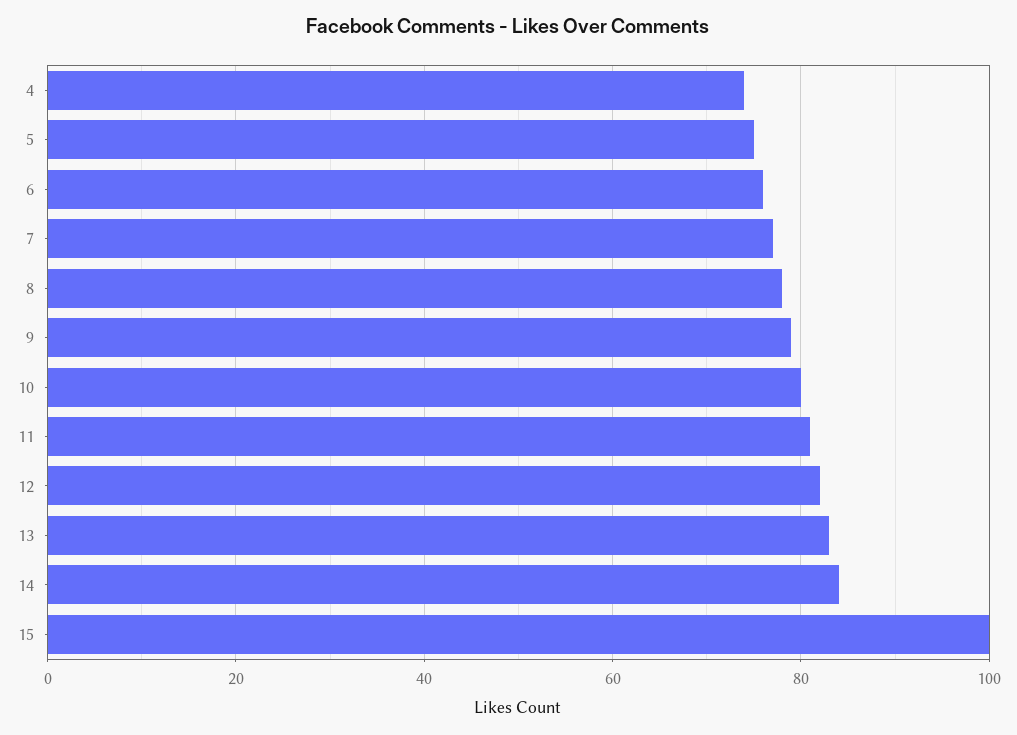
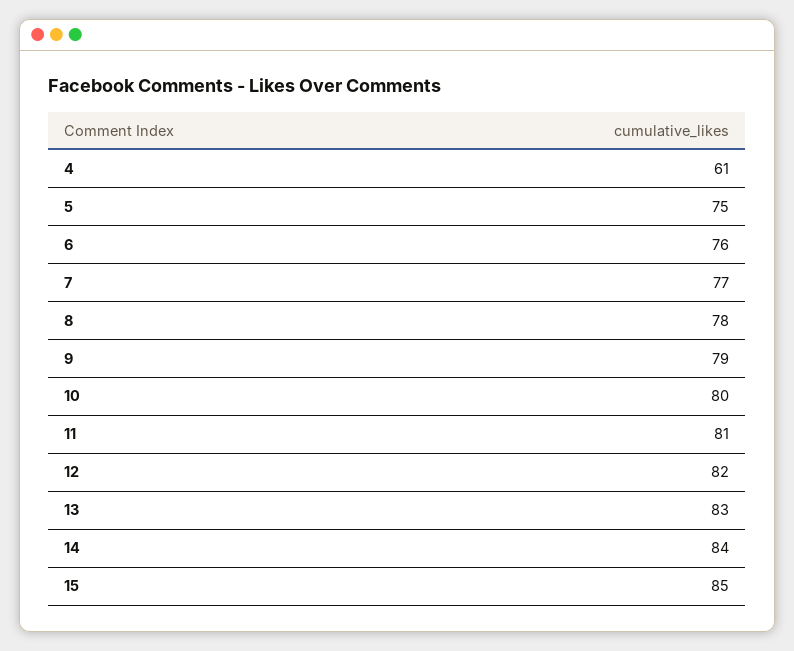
4: 75 -> 61
15: 100 -> 85

